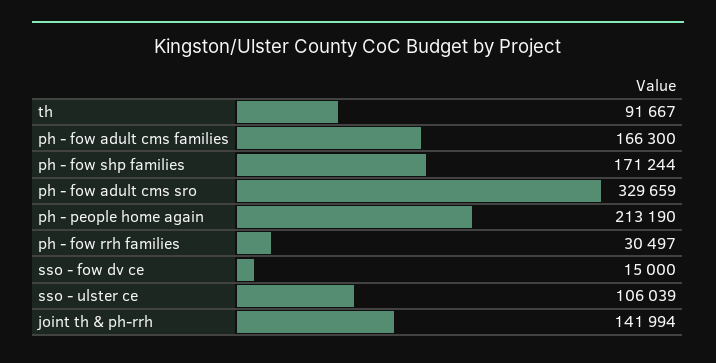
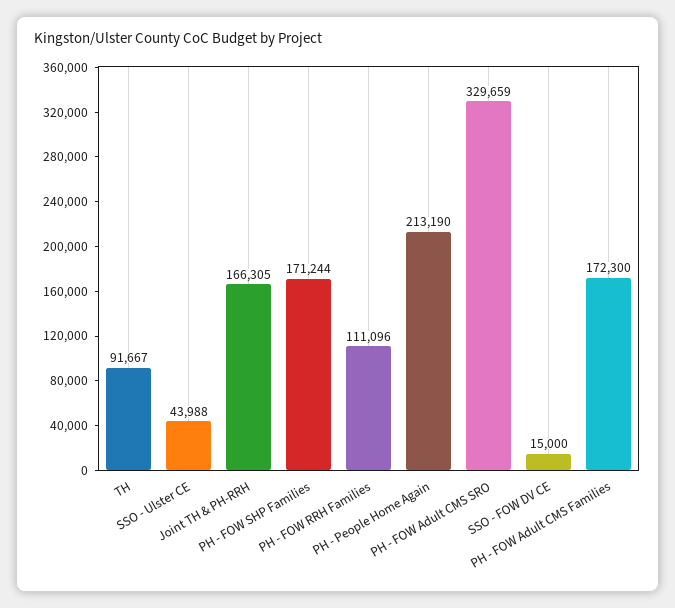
ph - fow adult cms families: 166300 -> 172300
ph - fow rrh families: 30497 -> 111096
sso - ulster ce: 106039 -> 43988
joint th & ph-rrh: 141994 -> 166305

